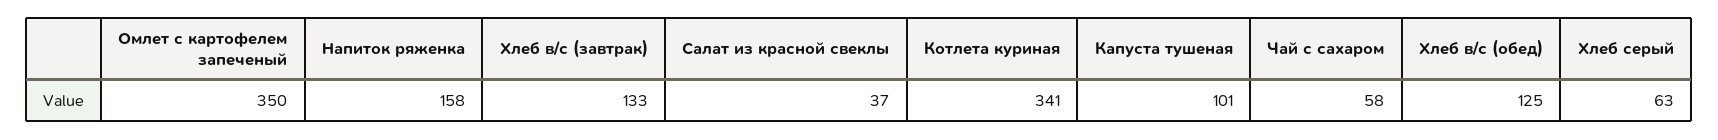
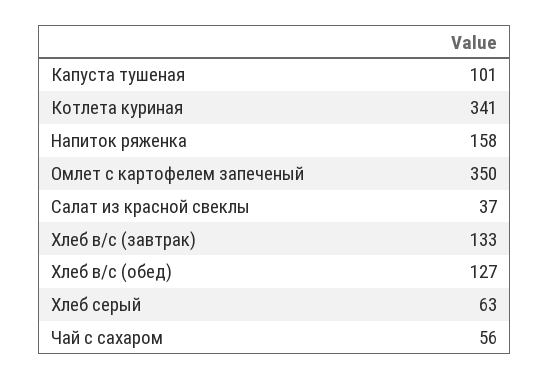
Чай с сахаром: 58 -> 56
Хлеб в/с (обед): 125 -> 127

